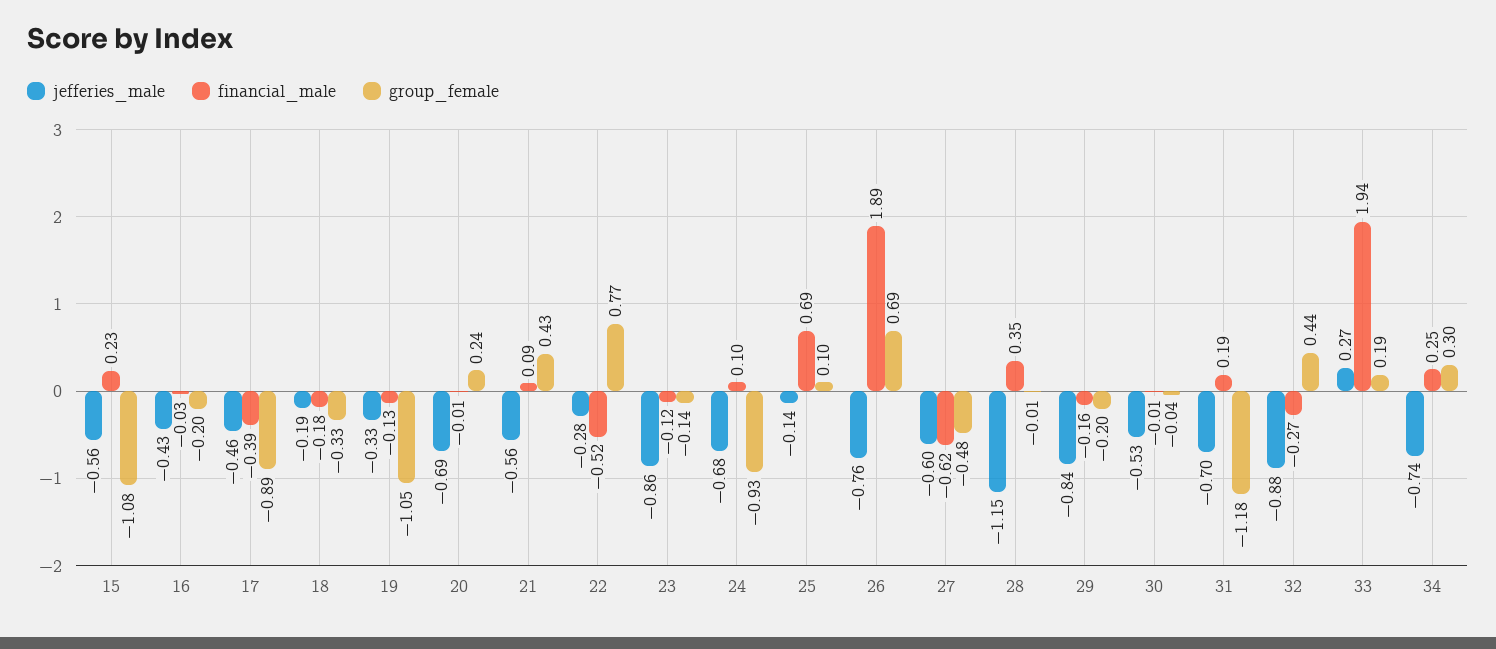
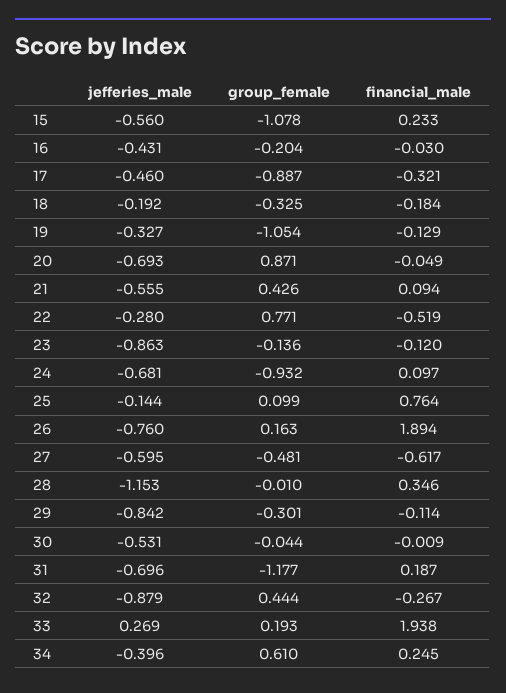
financial_male, 17: -0.39 -> -0.321
financial_male, 20: -0.01 -> -0.049
group_female, 20: 0.24 -> 0.871
financial_male, 25: 0.69 -> 0.764
group_female, 26: 0.69 -> 0.163
financial_male, 29: -0.16 -> -0.114
group_female, 29: -0.2 -> -0.301
jefferies_male, 34: -0.74 -> -0.396
group_female, 34: 0.3 -> 0.61

